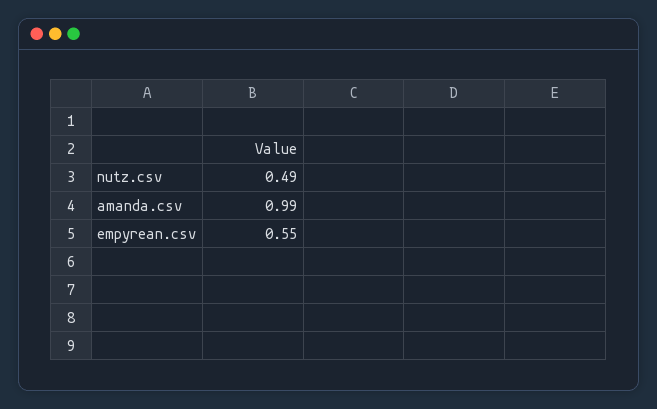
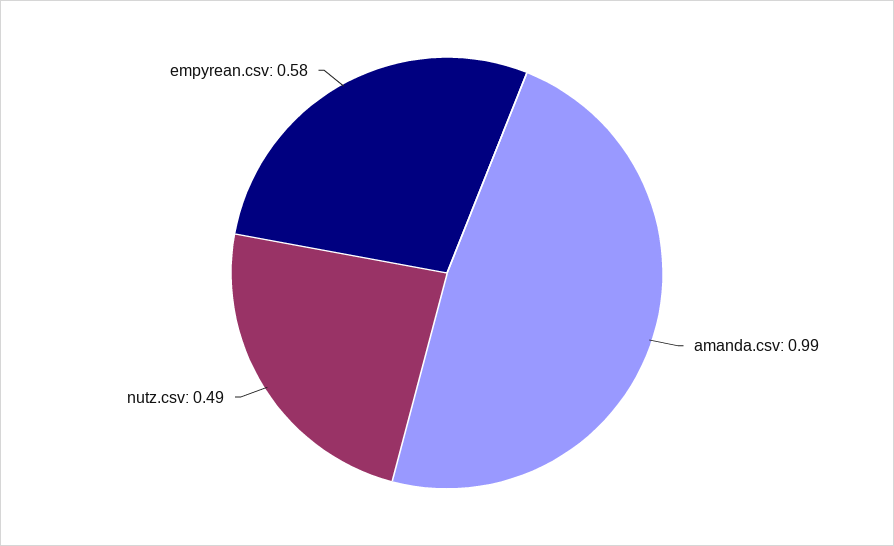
empyrean.csv: 0.55 -> 0.58

